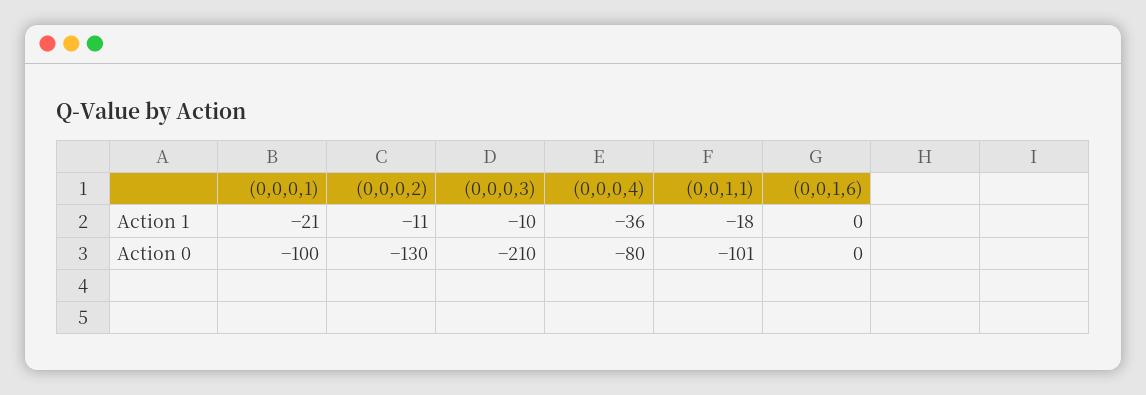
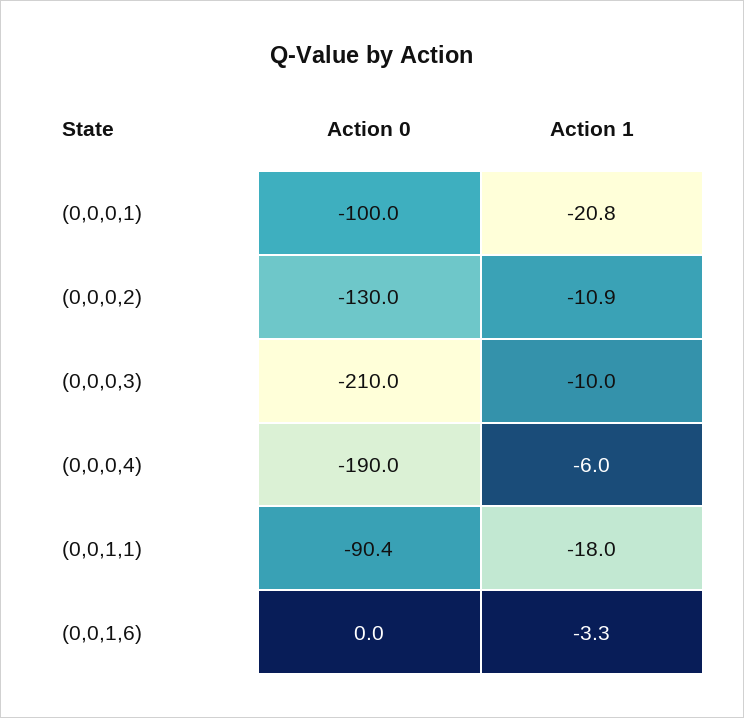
(0,0,0,4), Action 1: -36 -> -6
(0,0,1,6), Action 1: 0 -> -3.3
(0,0,0,4), Action 0: -80 -> -190
(0,0,1,1), Action 0: -101 -> -90.4

